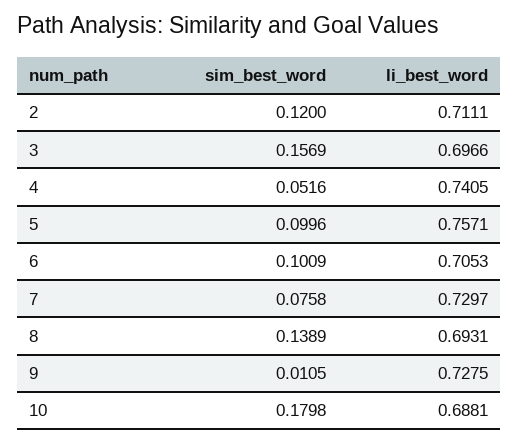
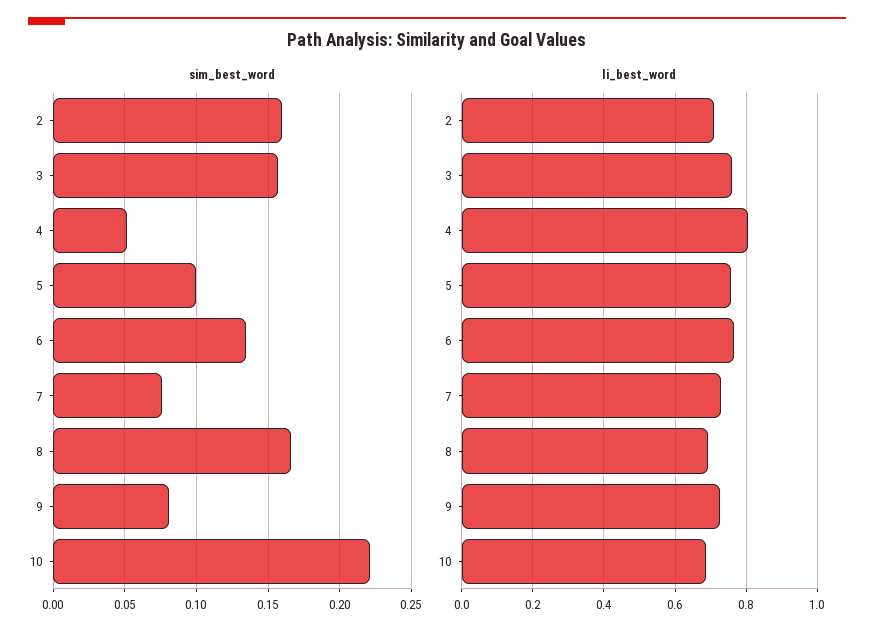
sim_best_word, 2: 0.12 -> 0.16
li_best_word, 3: 0.6966 -> 0.76
li_best_word, 4: 0.7405 -> 0.8
sim_best_word, 6: 0.1009 -> 0.135
li_best_word, 6: 0.7053 -> 0.76
sim_best_word, 8: 0.1389 -> 0.165
sim_best_word, 9: 0.0105 -> 0.08
sim_best_word, 10: 0.1798 -> 0.22

